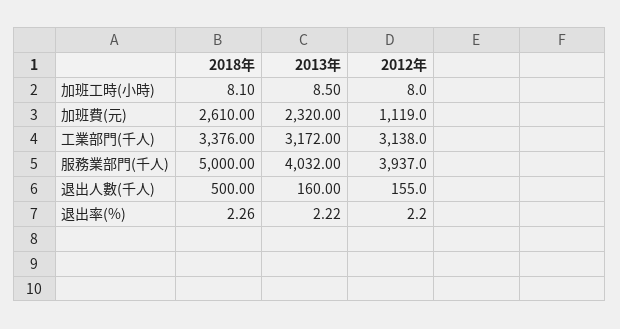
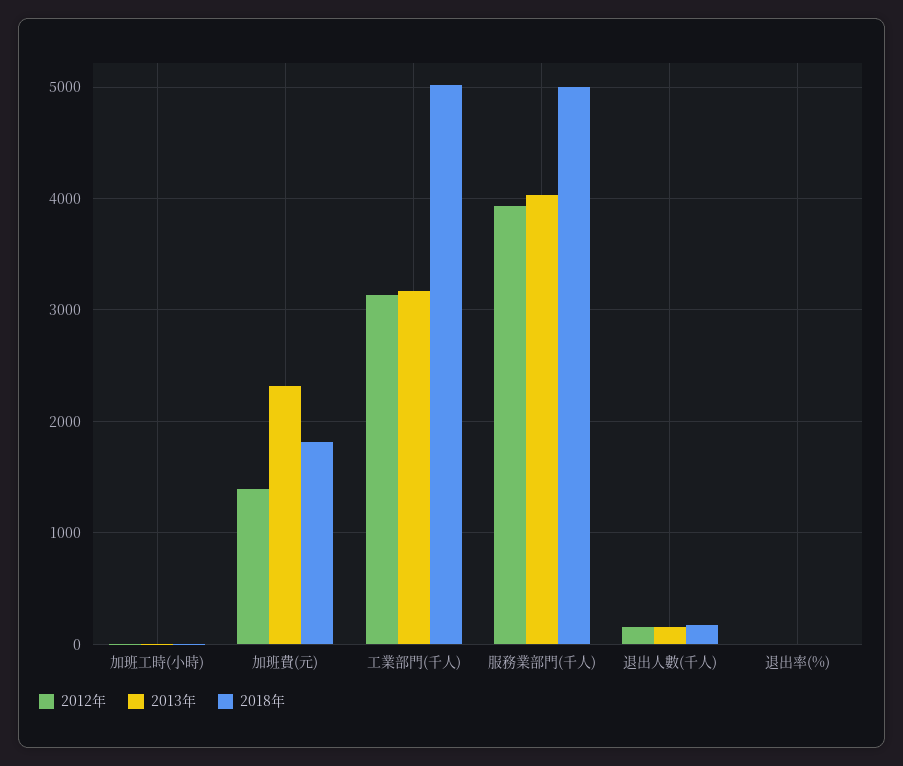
2018年, 加班費(元): 2610 -> 1800
2012年, 加班費(元): 1119 -> 1400
2018年, 工業部門(千人): 3376 -> 5000
2018年, 退出人數(千人): 500 -> 200

